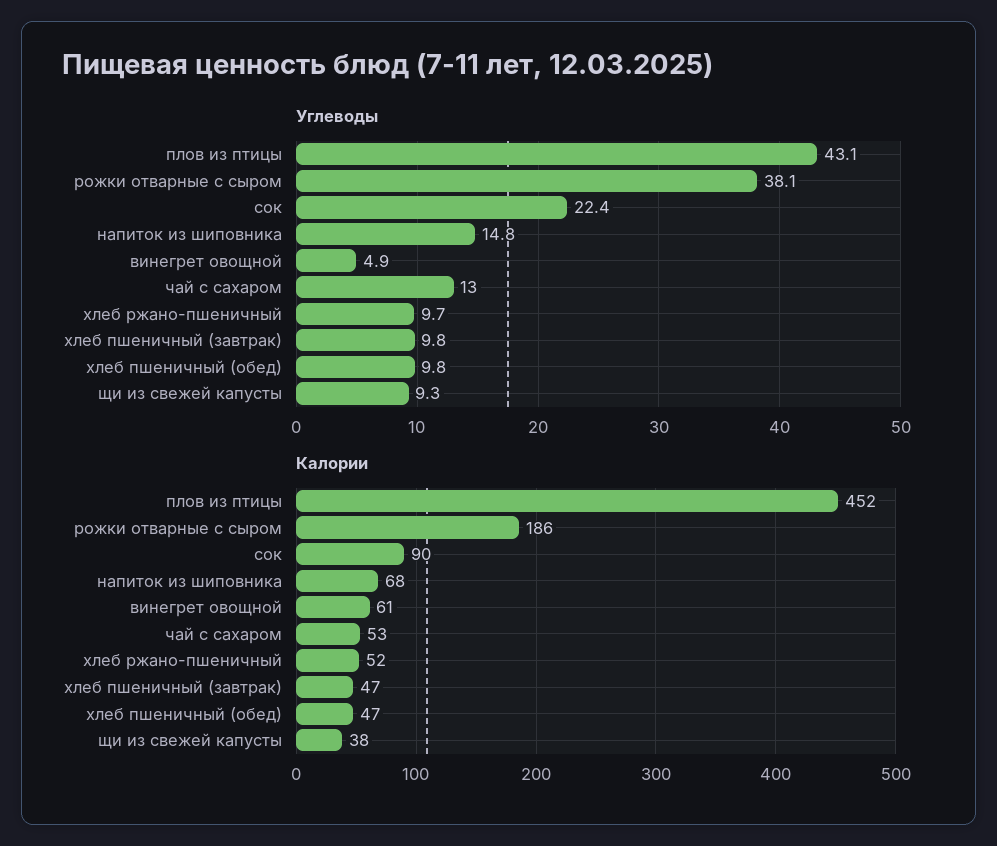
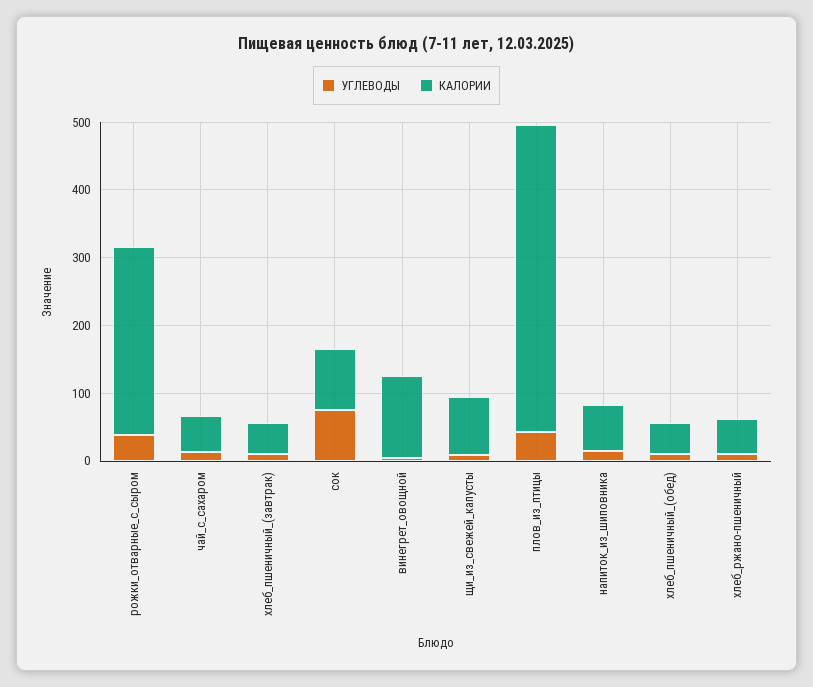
Углеводы, сок: 22.4 -> 80
Калории, рожки отварные с сыром: 186 -> 280
Калории, винегрет овощной: 61 -> 120
Калории, щи из свежей капусты: 38 -> 80

